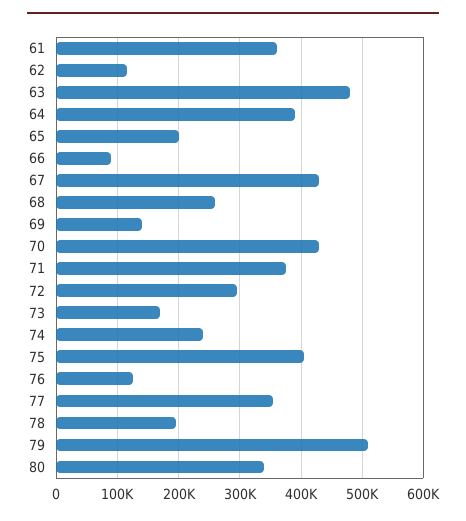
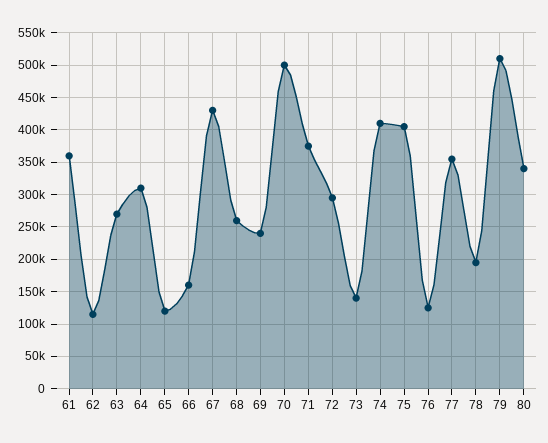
63: 480000 -> 270000
64: 390000 -> 310000
65: 200000 -> 120000
66: 90000 -> 160000
69: 140000 -> 240000
70: 430000 -> 500000
73: 170000 -> 140000
74: 240000 -> 410000

